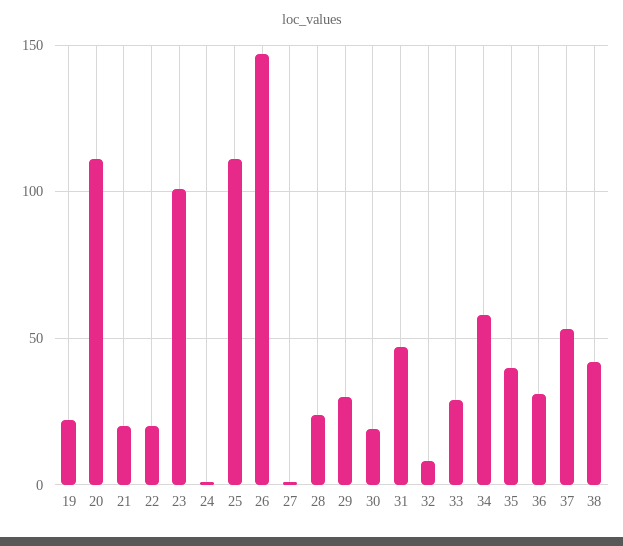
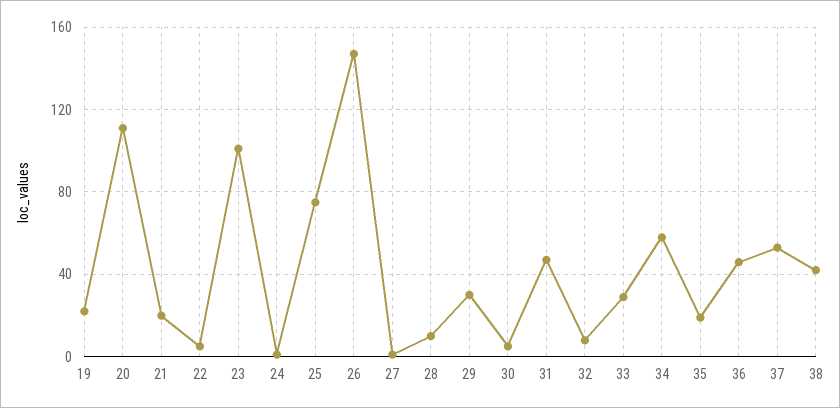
22: 20 -> 5
25: 110 -> 75
28: 25 -> 10
30: 20 -> 5
35: 40 -> 20
36: 30 -> 45

